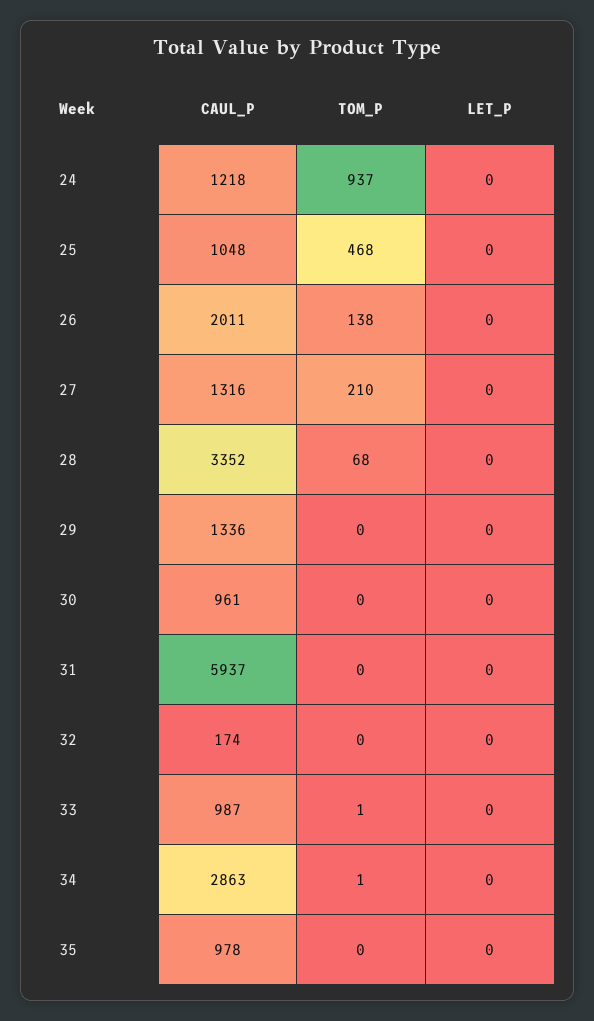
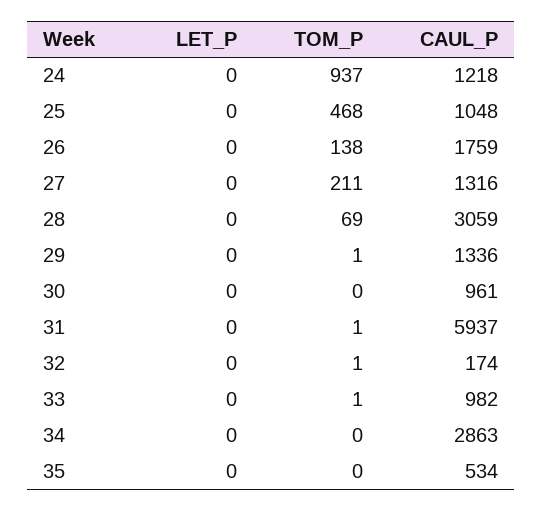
CAUL_P, 26: 2011 -> 1759
TOM_P, 27: 210 -> 211
CAUL_P, 28: 3352 -> 3059
TOM_P, 28: 68 -> 69
TOM_P, 29: 0 -> 1
TOM_P, 31: 0 -> 1
TOM_P, 32: 0 -> 1
CAUL_P, 33: 987 -> 982
TOM_P, 34: 1 -> 0
CAUL_P, 35: 978 -> 534

